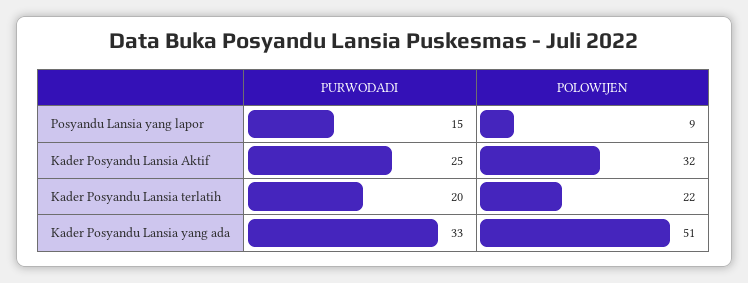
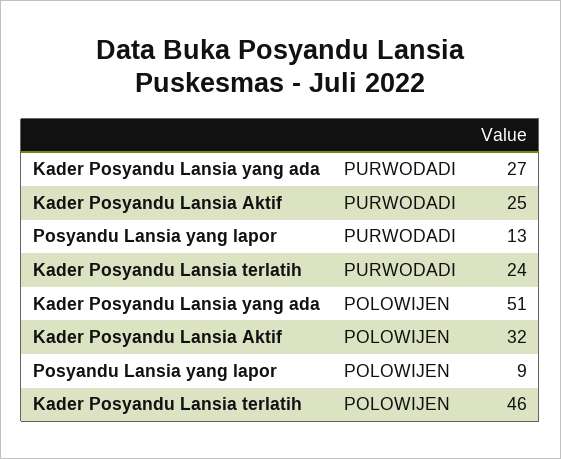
PURWODADI, Posyandu Lansia yang lapor: 15 -> 13
PURWODADI, Kader Posyandu Lansia terlatih: 20 -> 24
POLOWIJEN, Kader Posyandu Lansia terlatih: 22 -> 46
PURWODADI, Kader Posyandu Lansia yang ada: 33 -> 27

